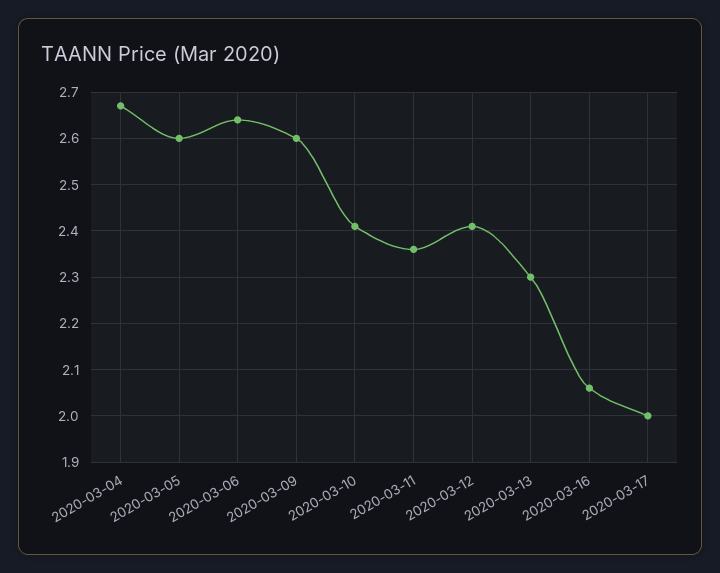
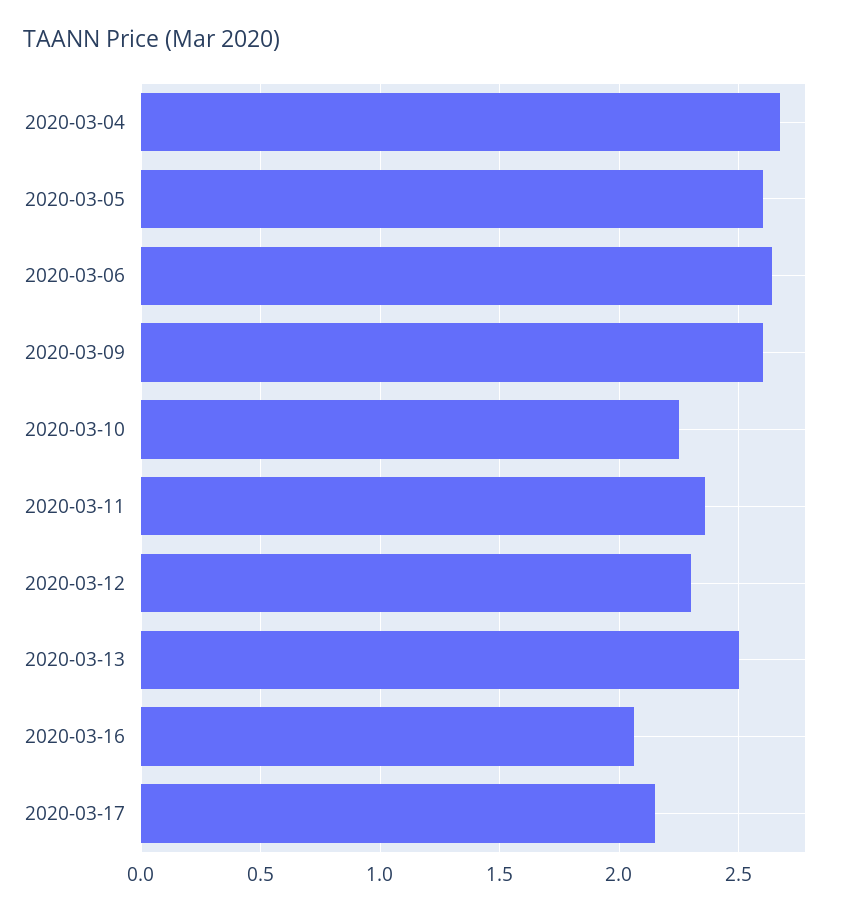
2020-03-10: 2.4 -> 2.25
2020-03-12: 2.4 -> 2.3
2020-03-13: 2.3 -> 2.5
2020-03-17: 2 -> 2.15

